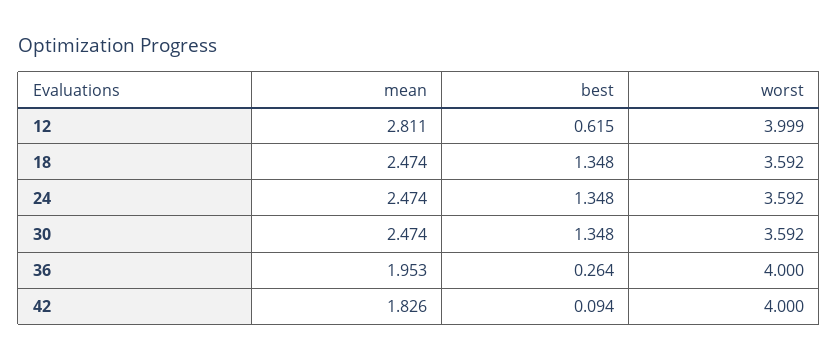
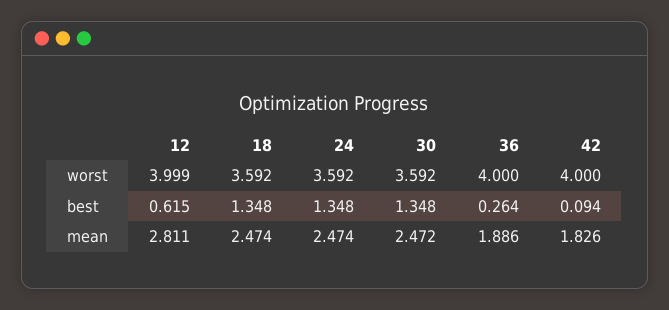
mean, 30: 2.474 -> 2.472
mean, 36: 1.953 -> 1.886

